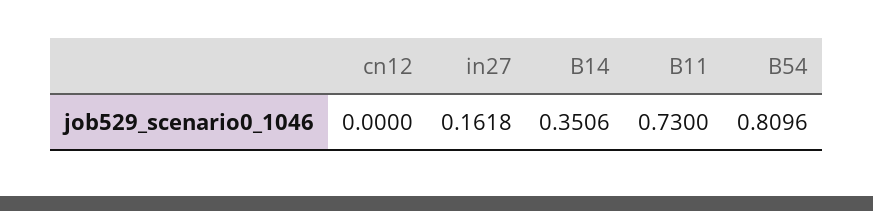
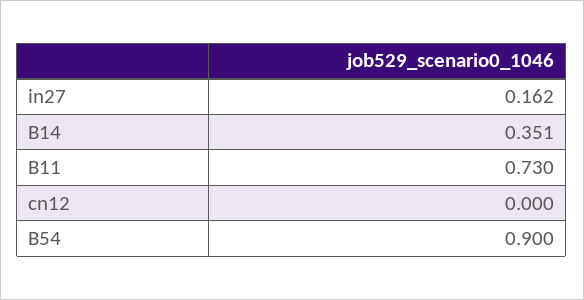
B54: 0.8096 -> 0.9

